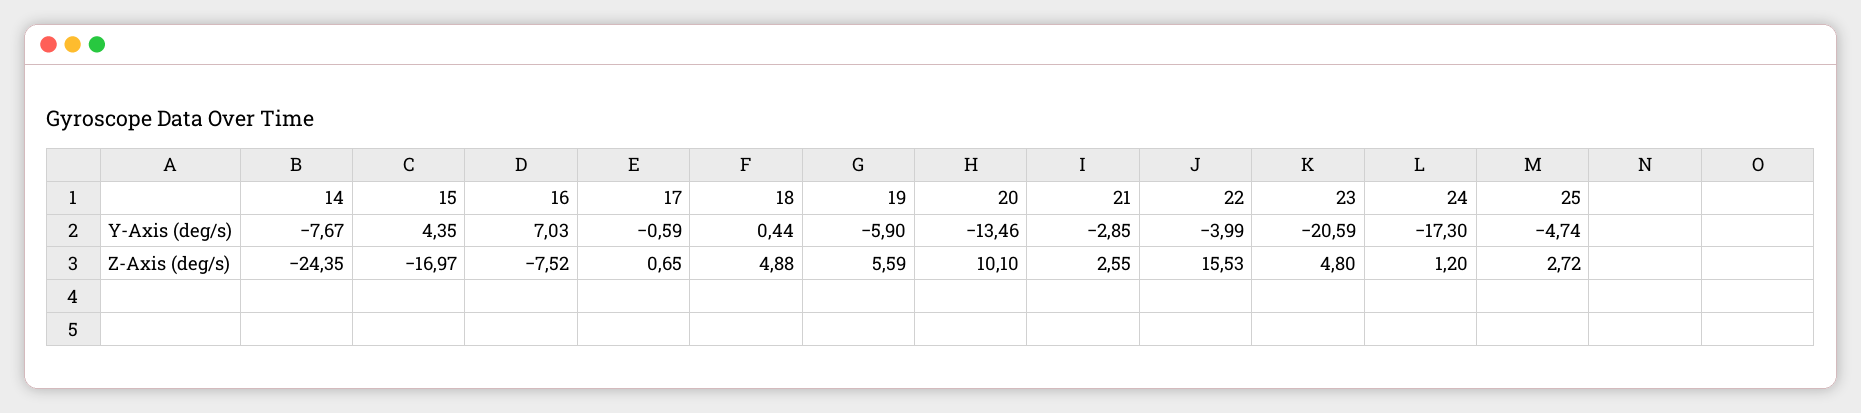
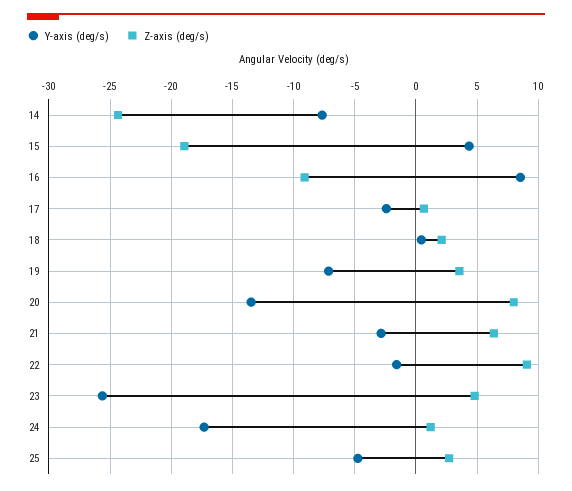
Y-Axis (deg/s), 16: 7.03 -> 8.5
Y-Axis (deg/s), 17: -0.59 -> -2.5
Y-Axis (deg/s), 19: -5.9 -> -7
Y-Axis (deg/s), 22: -3.99 -> -1.5
Y-Axis (deg/s), 23: -20.59 -> -25.5
Z-Axis (deg/s), 15: -16.97 -> -19
Z-Axis (deg/s), 16: -7.52 -> -9
Z-Axis (deg/s), 18: 4.88 -> 2
Z-Axis (deg/s), 19: 5.59 -> 3.5
Z-Axis (deg/s), 20: 10.1 -> 8
Z-Axis (deg/s), 21: 2.55 -> 6.5
Z-Axis (deg/s), 22: 15.53 -> 9

